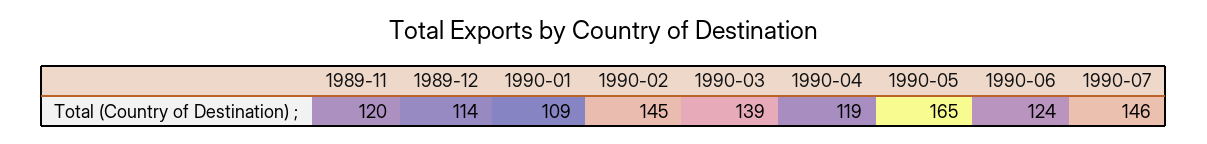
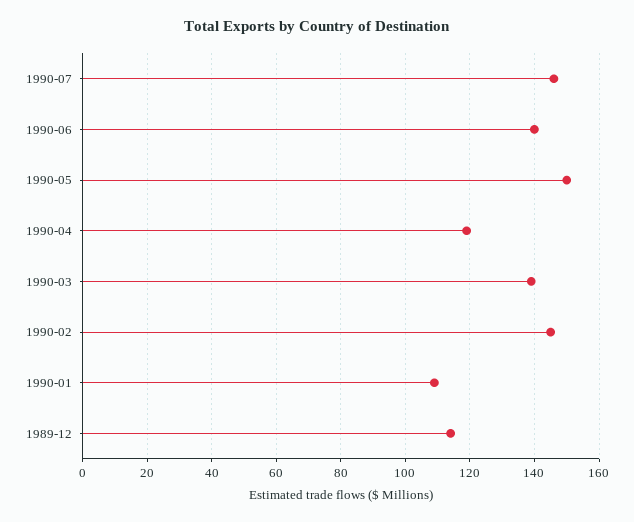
1989-11: 120 -> none
1990-05: 165 -> 150
1990-06: 124 -> 140

